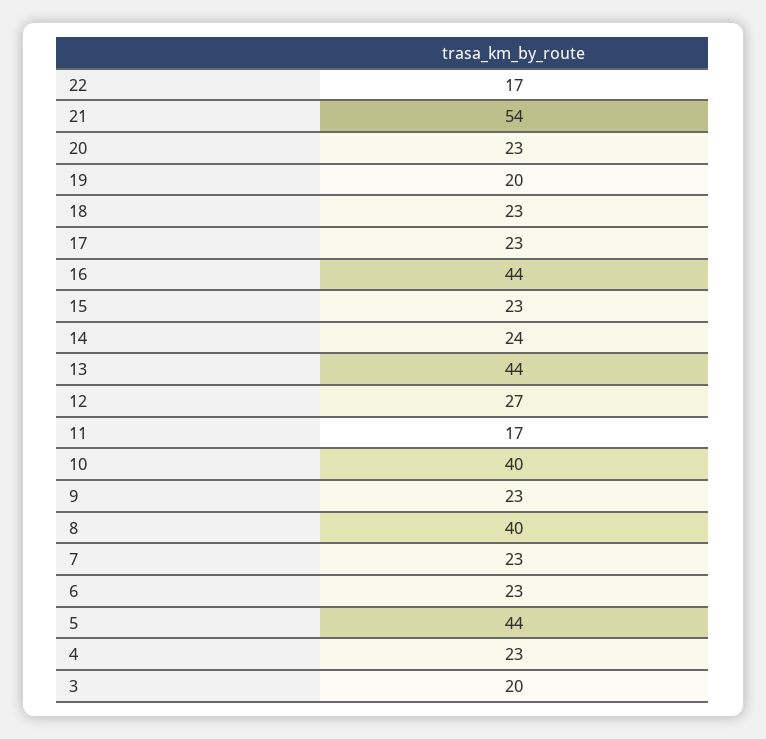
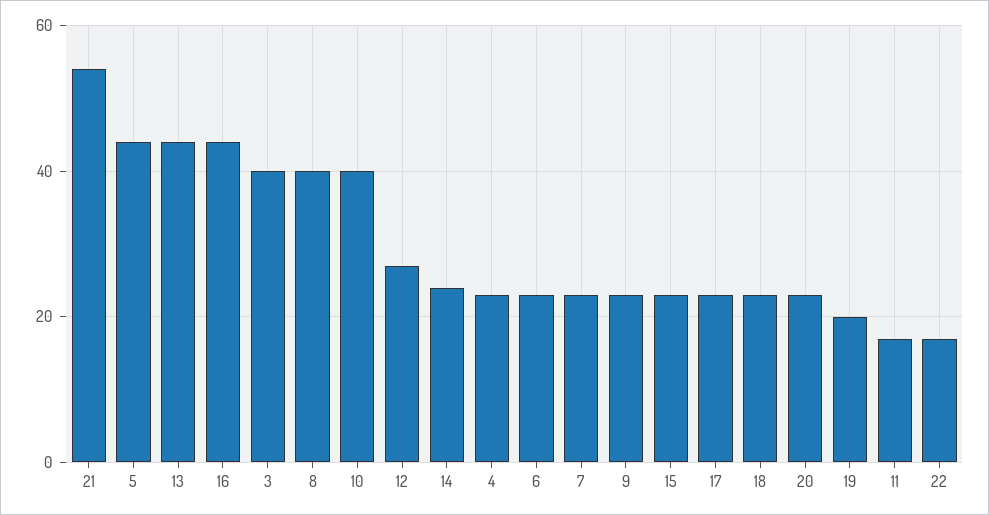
3: 20 -> 40

